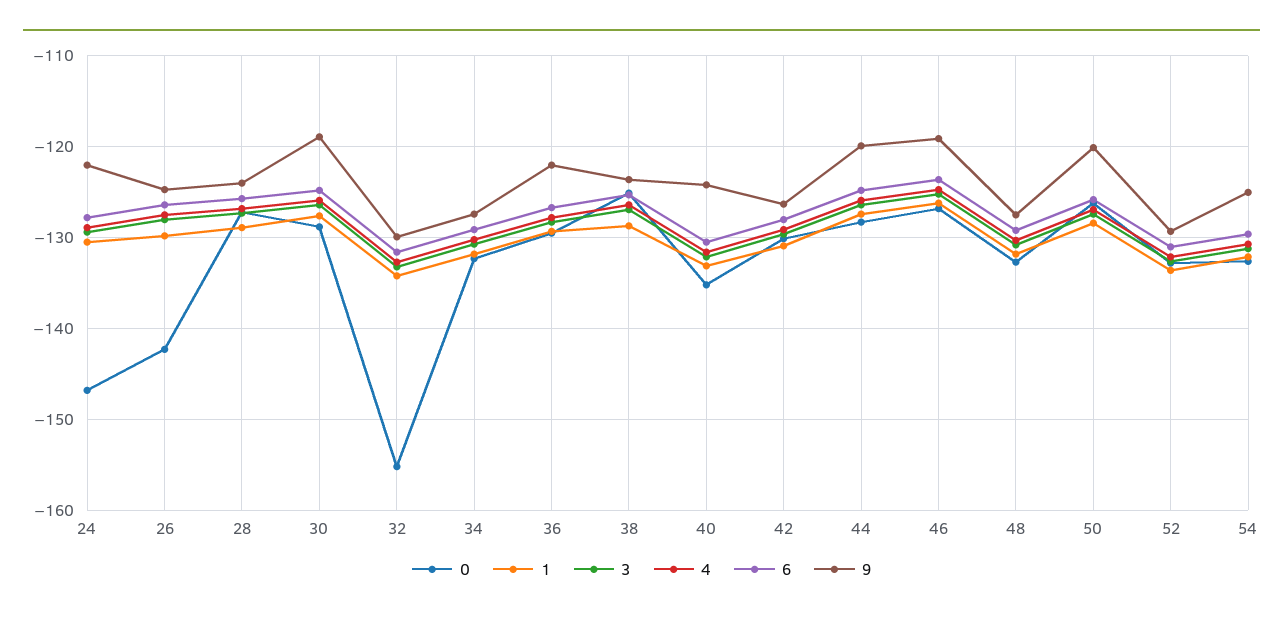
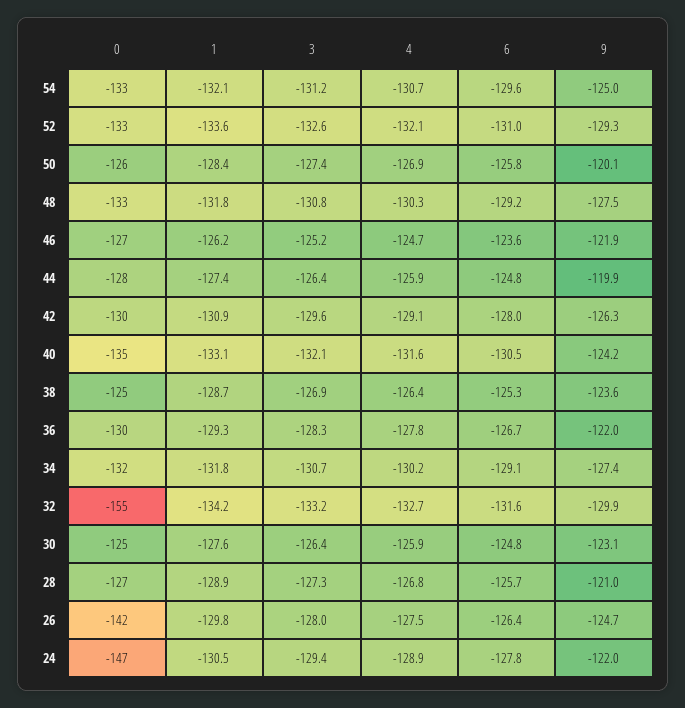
9, 28: -124 -> -121
0, 30: -129 -> -125
9, 30: -119 -> -123.1
9, 46: -119 -> -121.9

